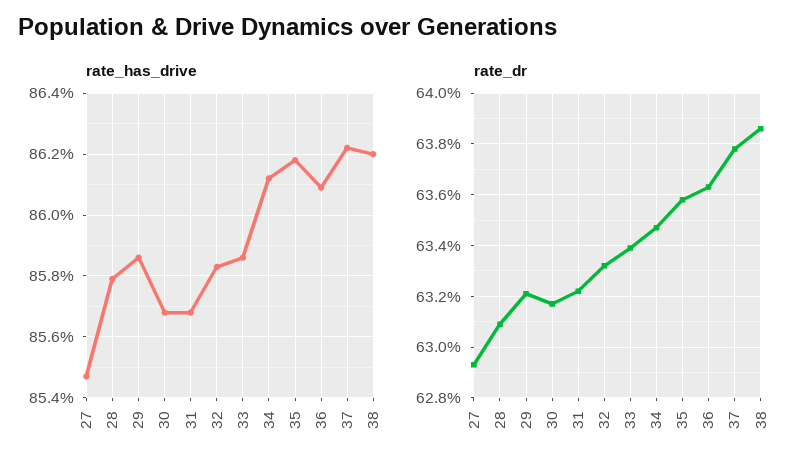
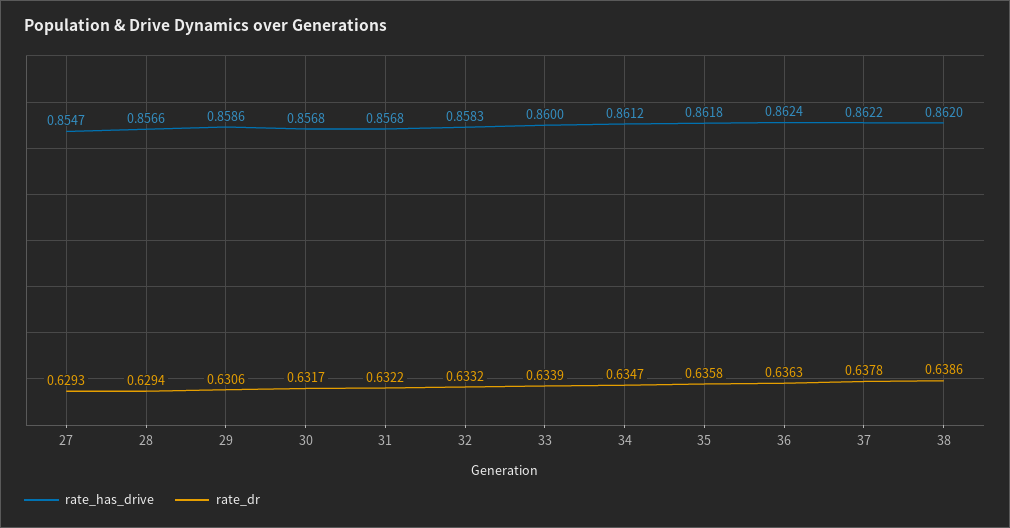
rate_has_drive, 28: 0.858 -> 0.8566
rate_has_drive, 33: 0.8585 -> 0.86
rate_has_drive, 36: 0.861 -> 0.8624
rate_dr, 28: 0.631 -> 0.6294
rate_dr, 29: 0.632 -> 0.6306

